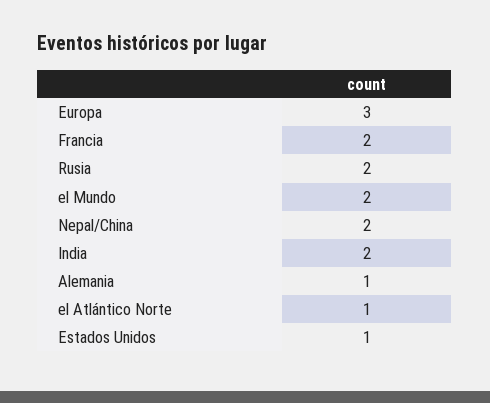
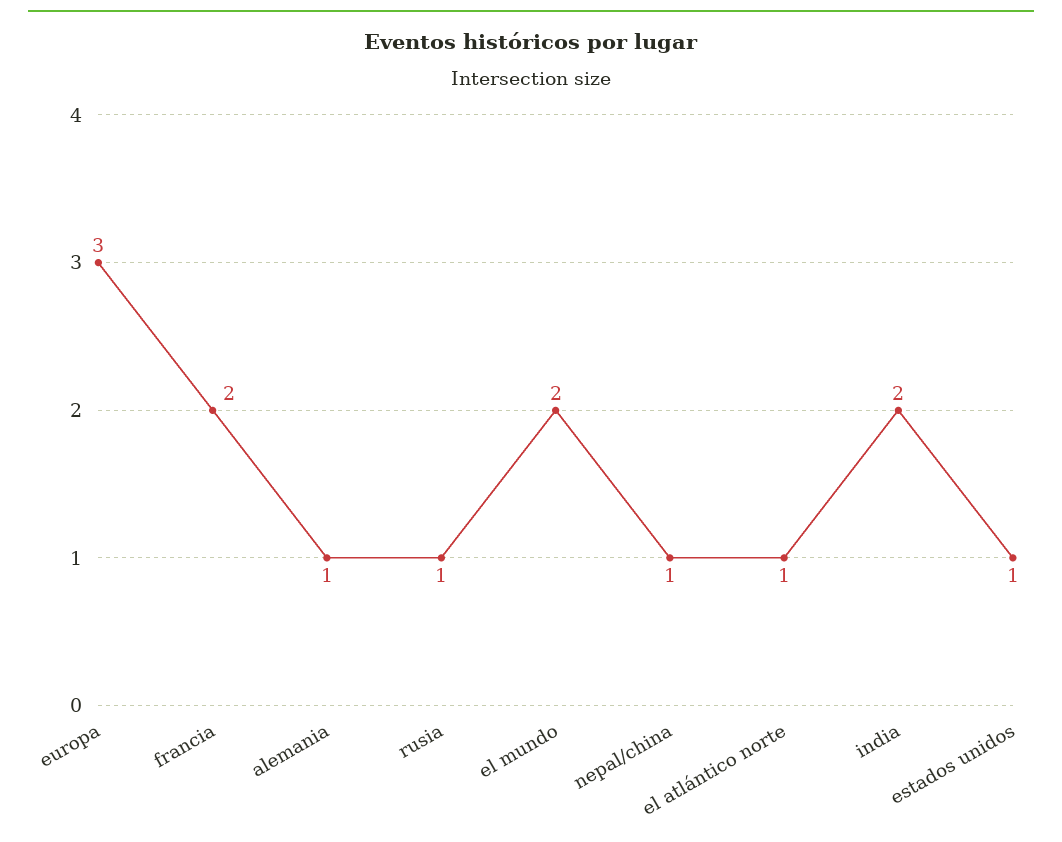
Rusia: 2 -> 1
Nepal/China: 2 -> 1

